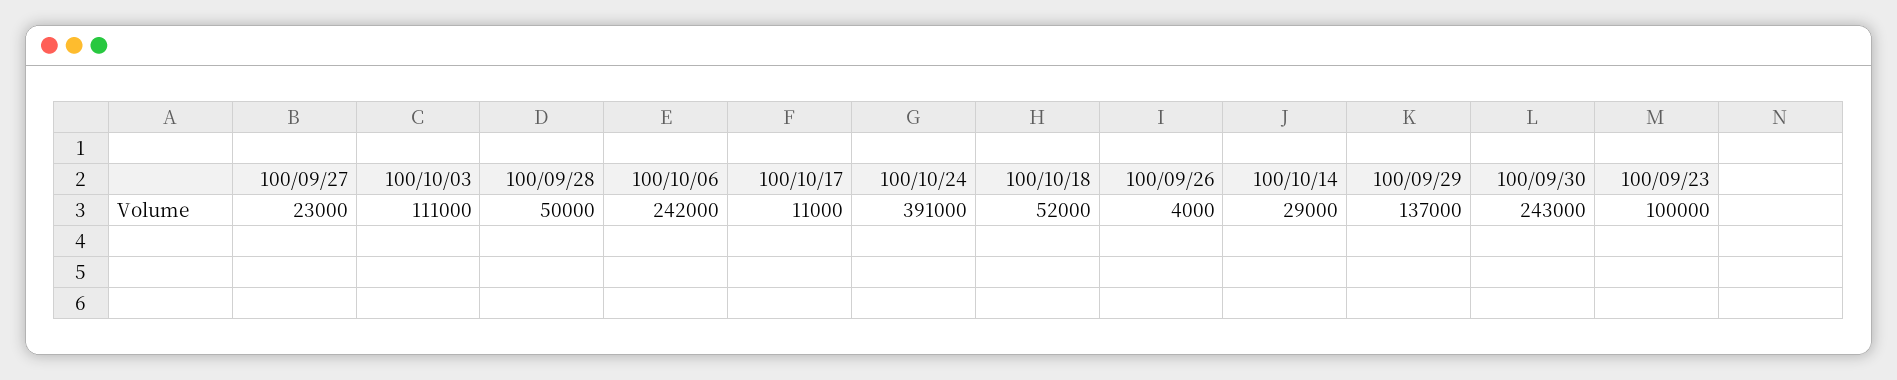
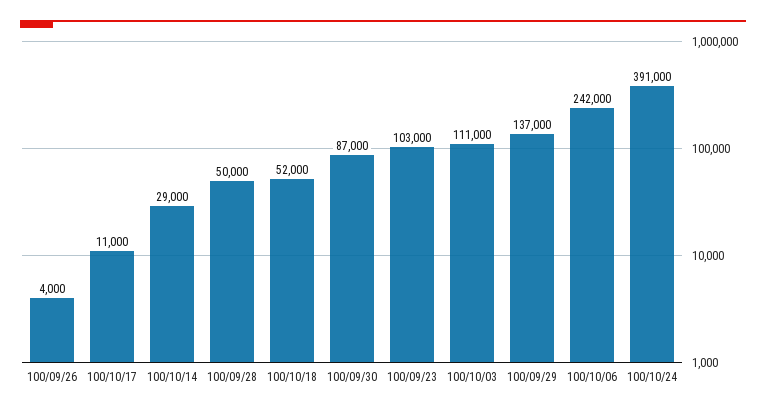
100/09/27: 23000 -> none
100/09/30: 243000 -> 87000
100/09/23: 100000 -> 103000

